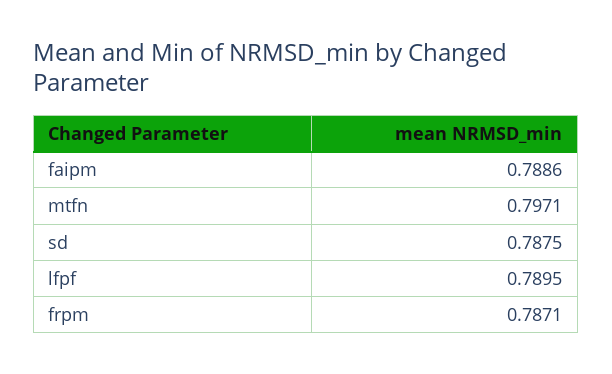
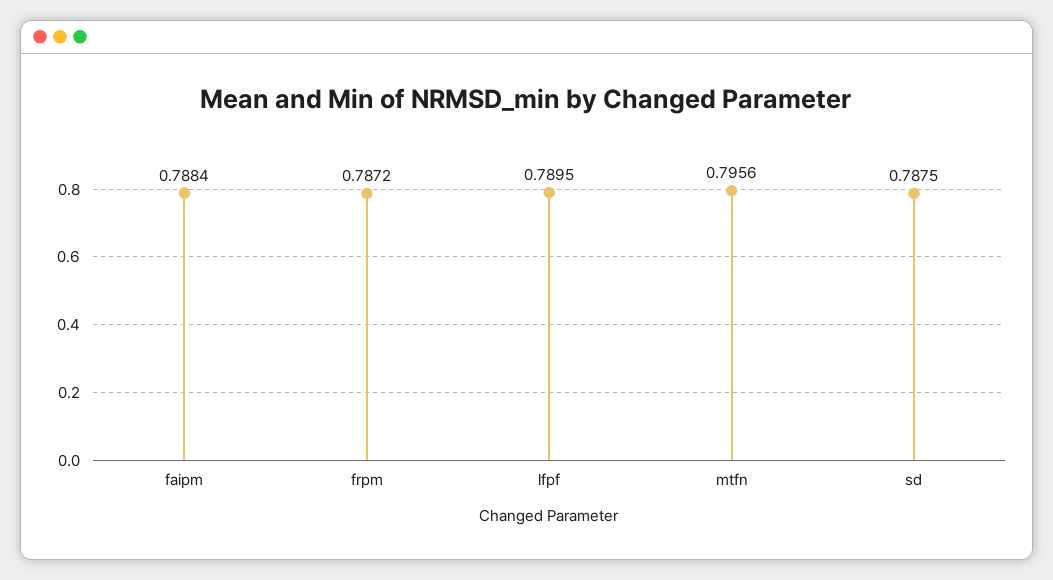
faipm: 0.7886 -> 0.7884
mtfn: 0.7971 -> 0.7956
frpm: 0.7871 -> 0.7872

